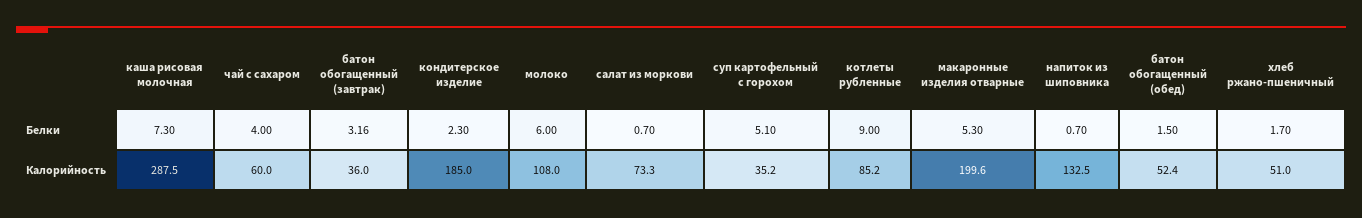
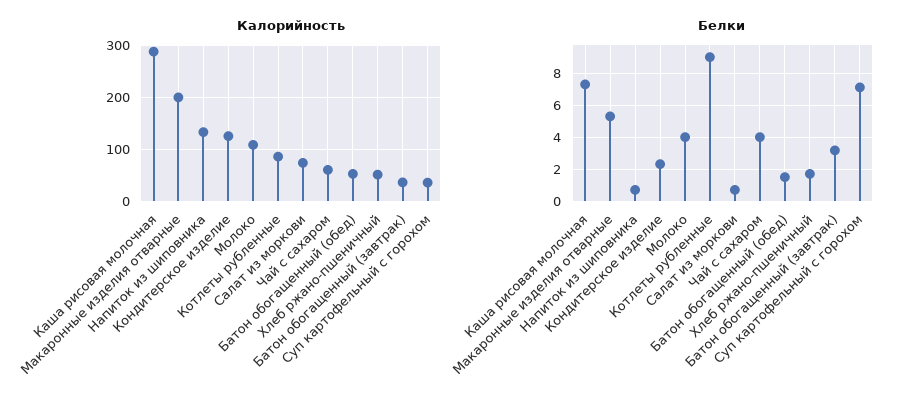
Белки, молоко: 6 -> 4
Белки, суп картофельный с горохом: 5.1 -> 7
Калорийность, кондитерское изделие: 185 -> 120

